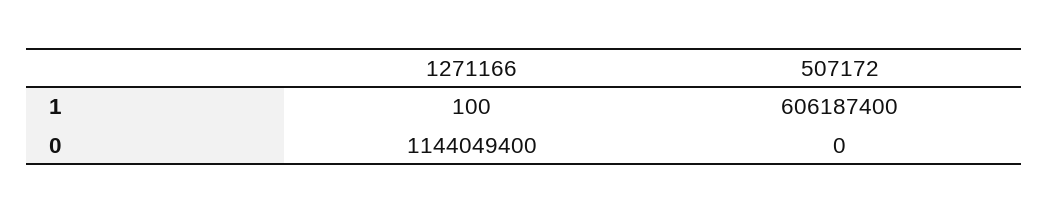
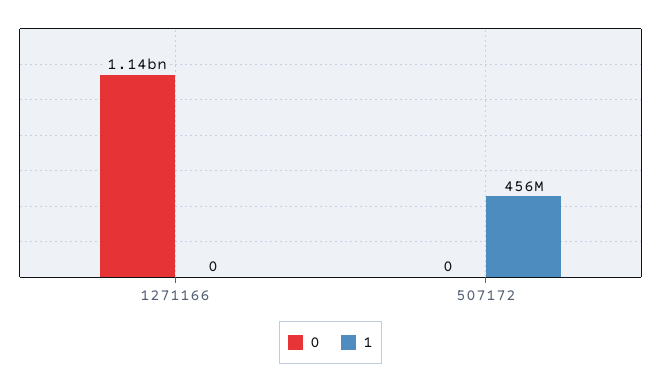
1, 1271166: 100 -> 0
1, 507172: 606187400 -> 456000000

